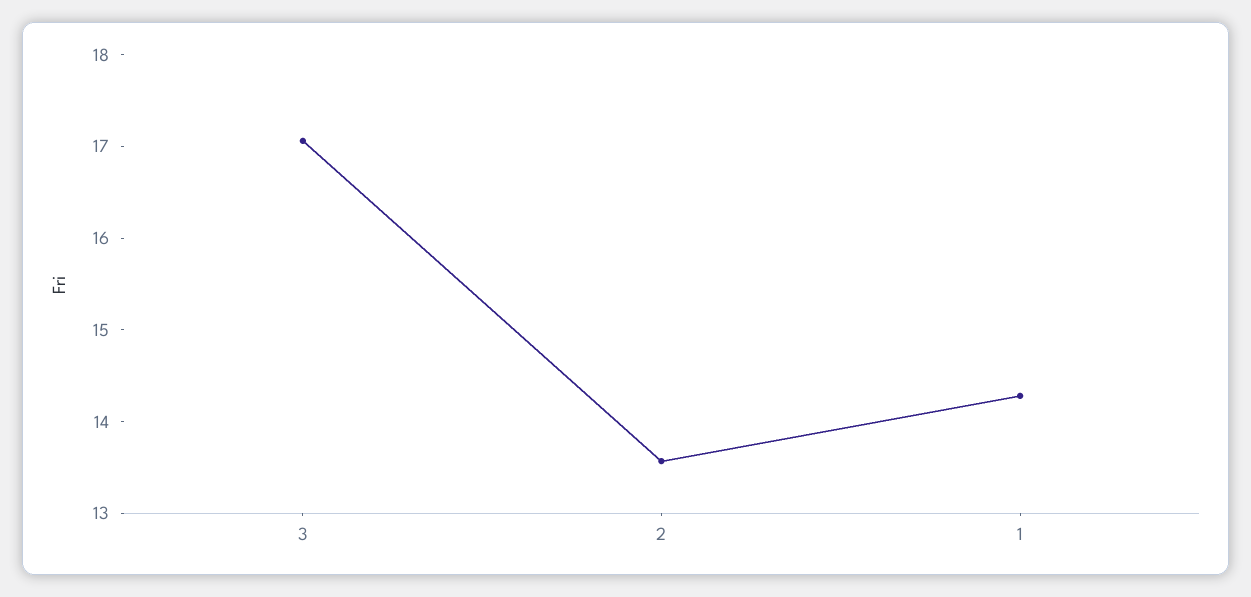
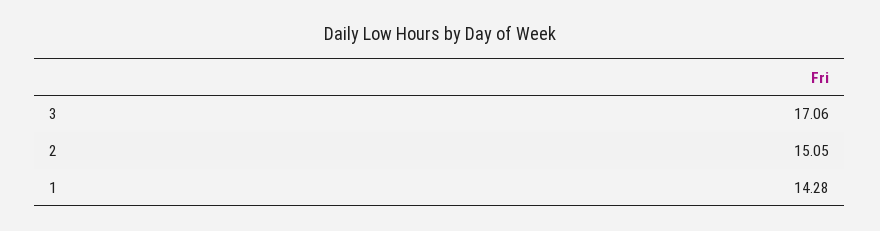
2: 13.6 -> 15.05

